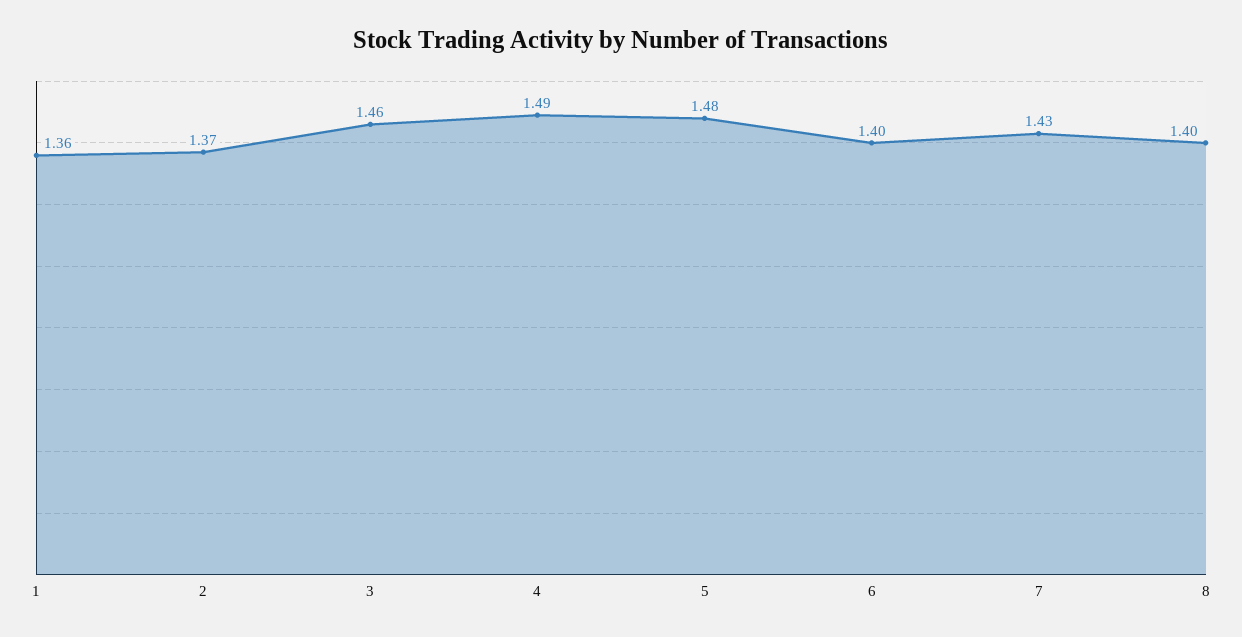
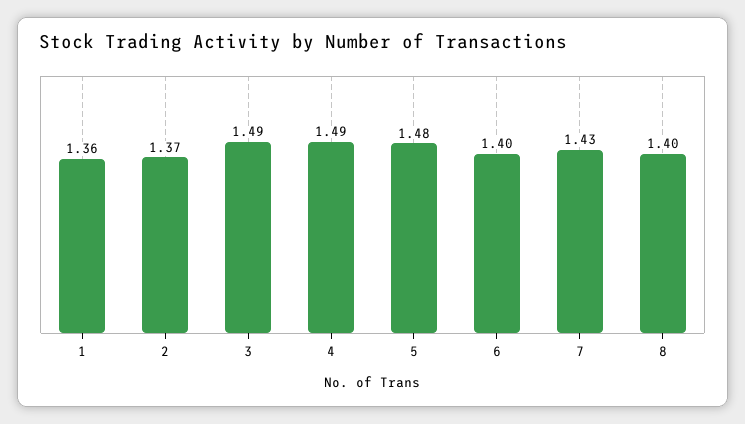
3: 1.46 -> 1.49

